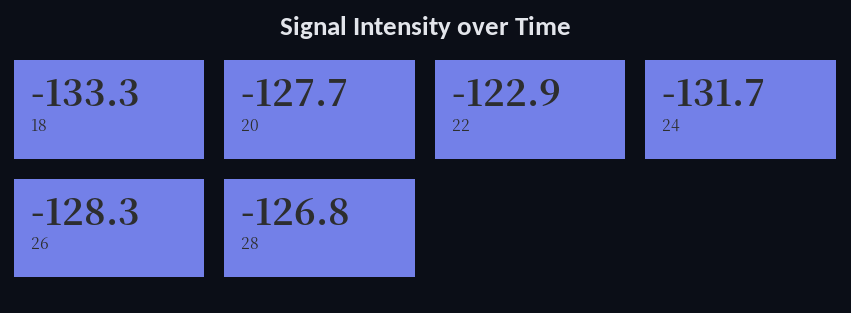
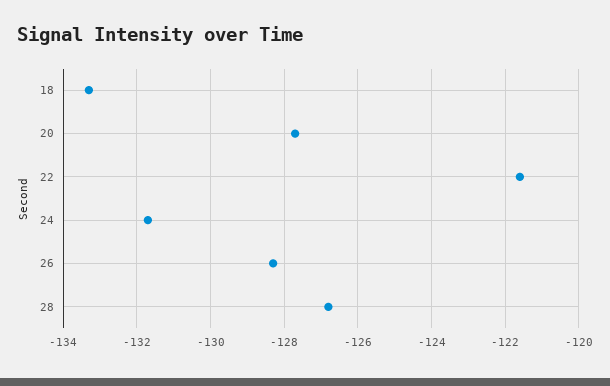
22: -122.9 -> -121.5

